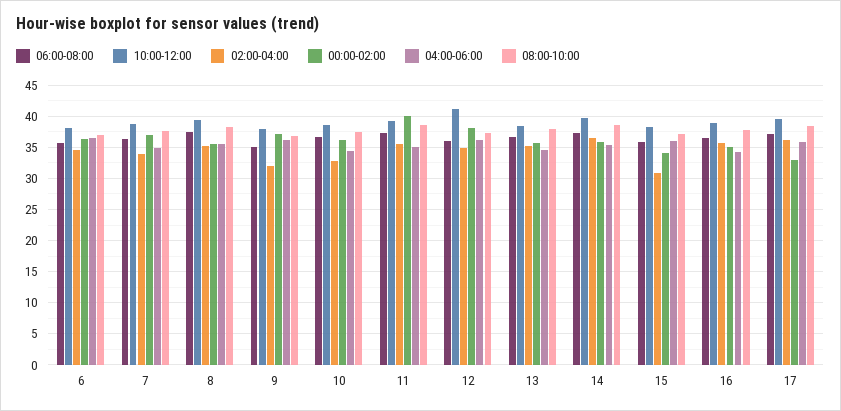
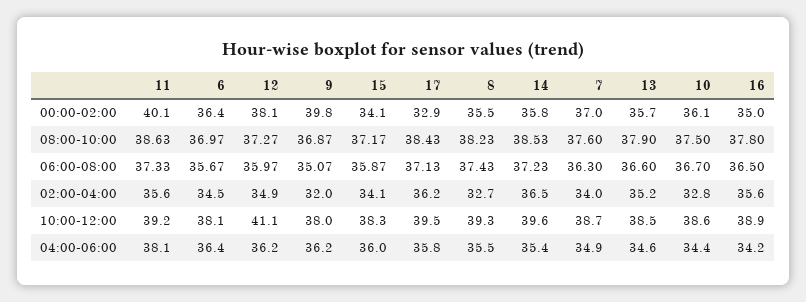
02:00-04:00, 8: 35 -> 32.7
00:00-02:00, 9: 37 -> 39.8
04:00-06:00, 11: 35 -> 38.1
02:00-04:00, 15: 31 -> 34.1

